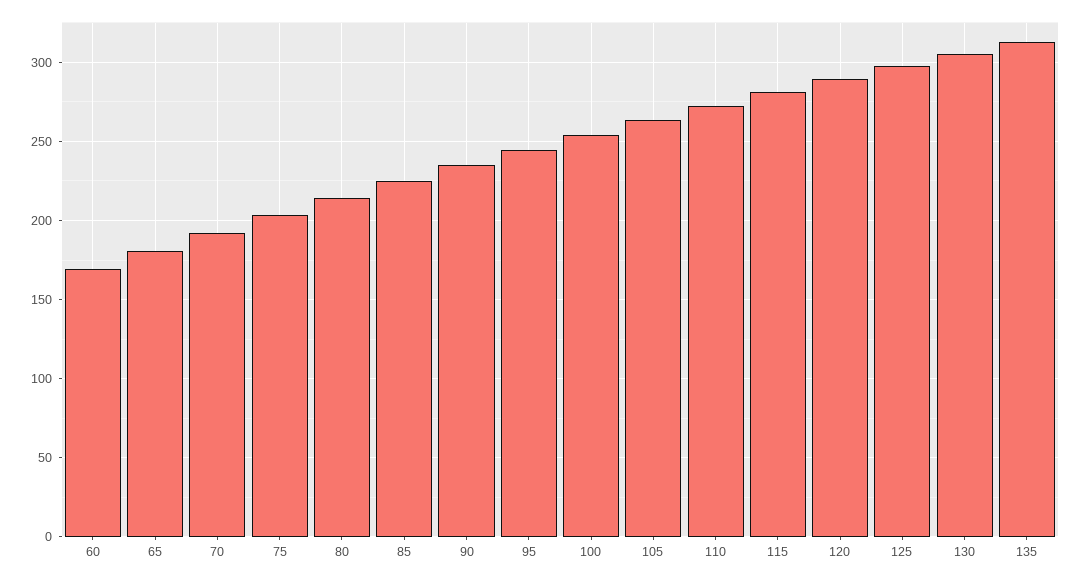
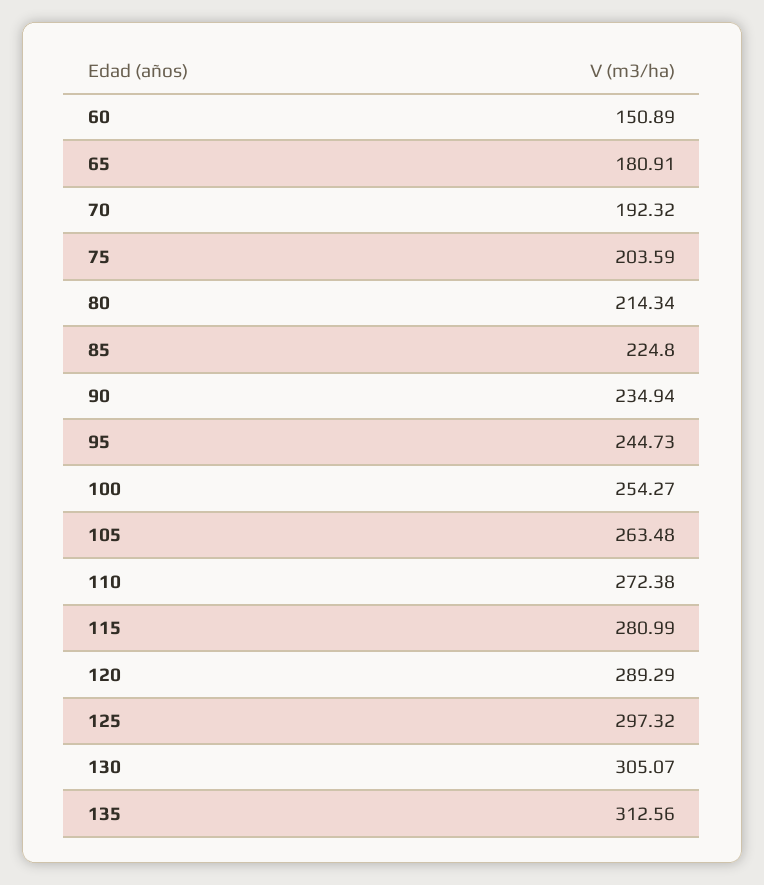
60: 170 -> 150.89

